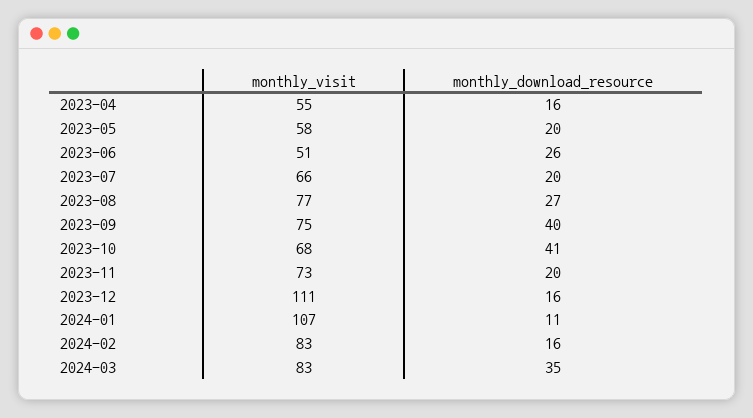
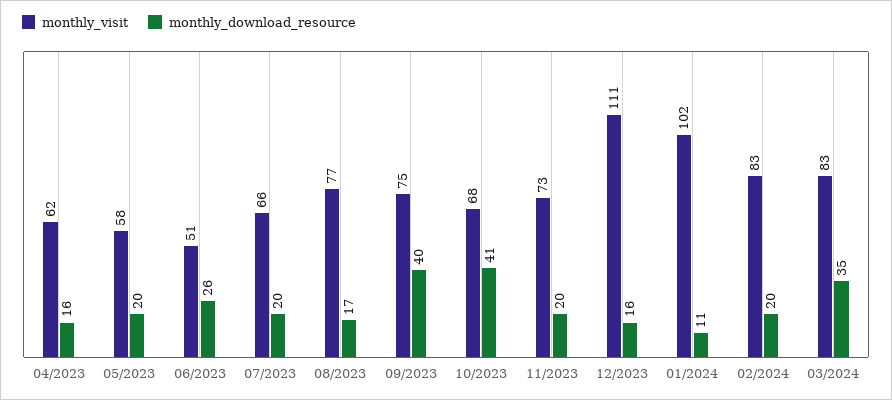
monthly_visit, 2023-04: 55 -> 62
monthly_download_resource, 2023-08: 27 -> 17
monthly_visit, 2024-01: 107 -> 102
monthly_download_resource, 2024-02: 16 -> 20

